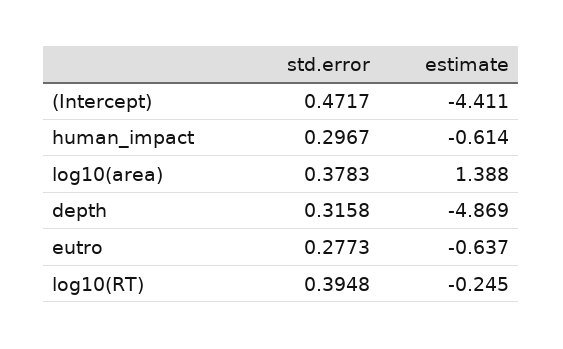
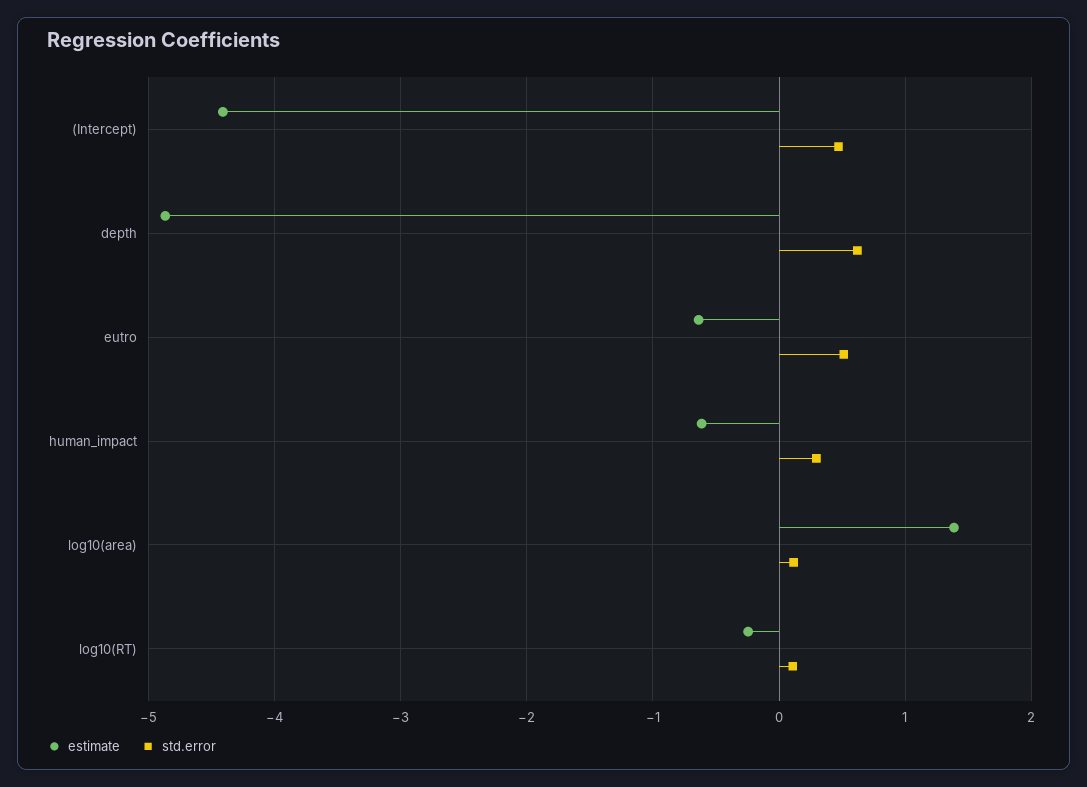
std.error, log10(area): 0.3783 -> 0.1
std.error, depth: 0.3158 -> 0.6
std.error, eutro: 0.2773 -> 0.5
std.error, log10(RT): 0.3948 -> 0.1

